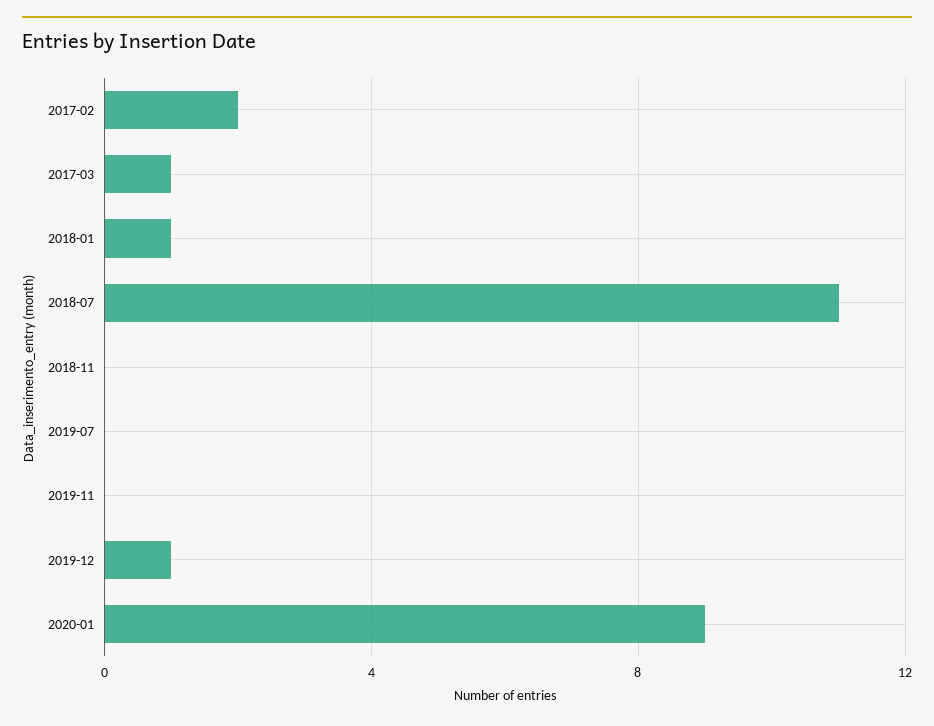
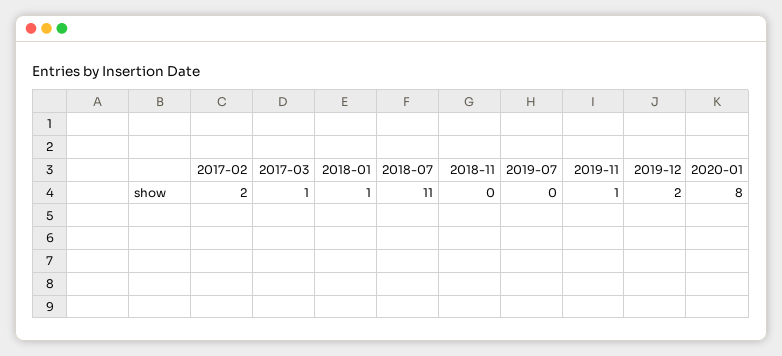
2019-11: 0 -> 1
2019-12: 1 -> 2
2020-01: 9 -> 8

